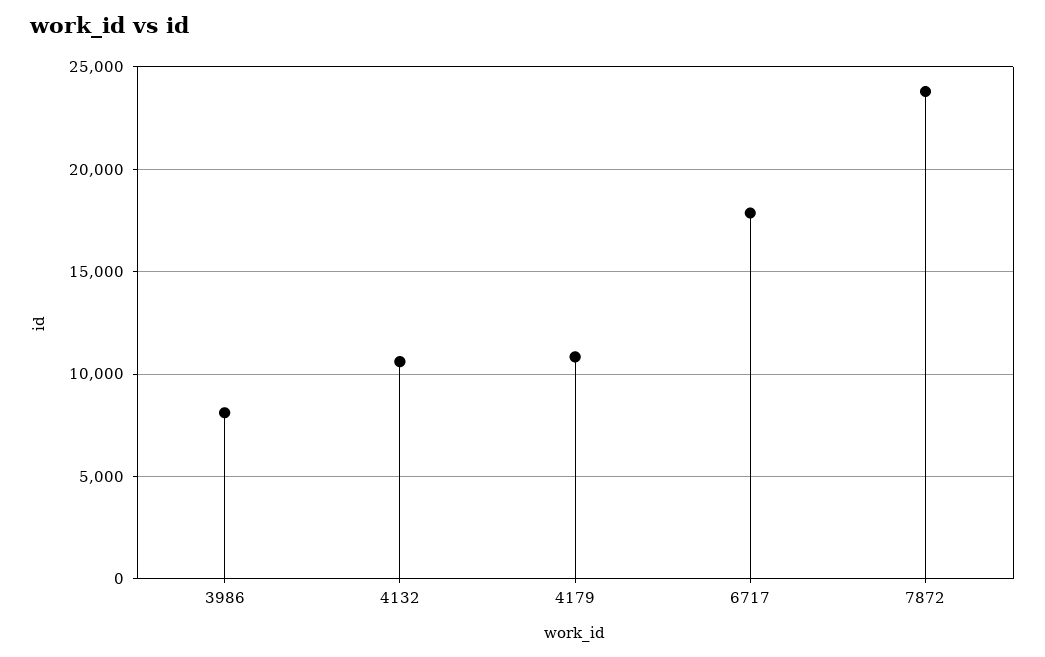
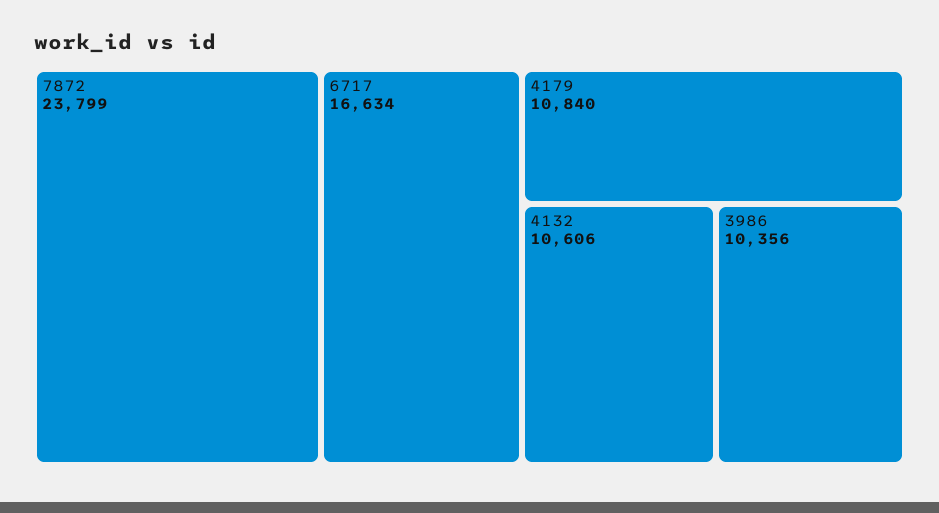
3986: 8000 -> 10356
6717: 18000 -> 16634

